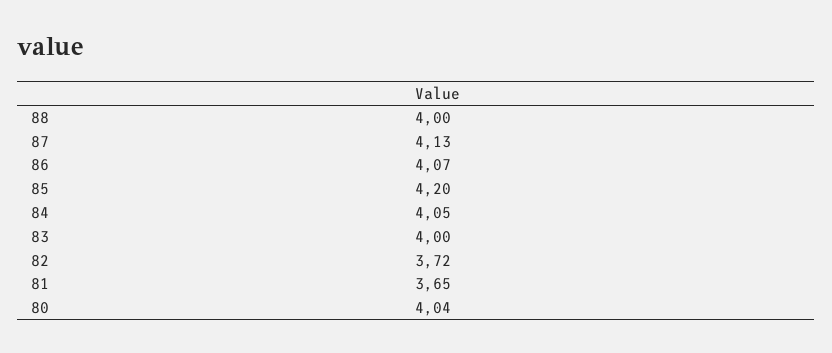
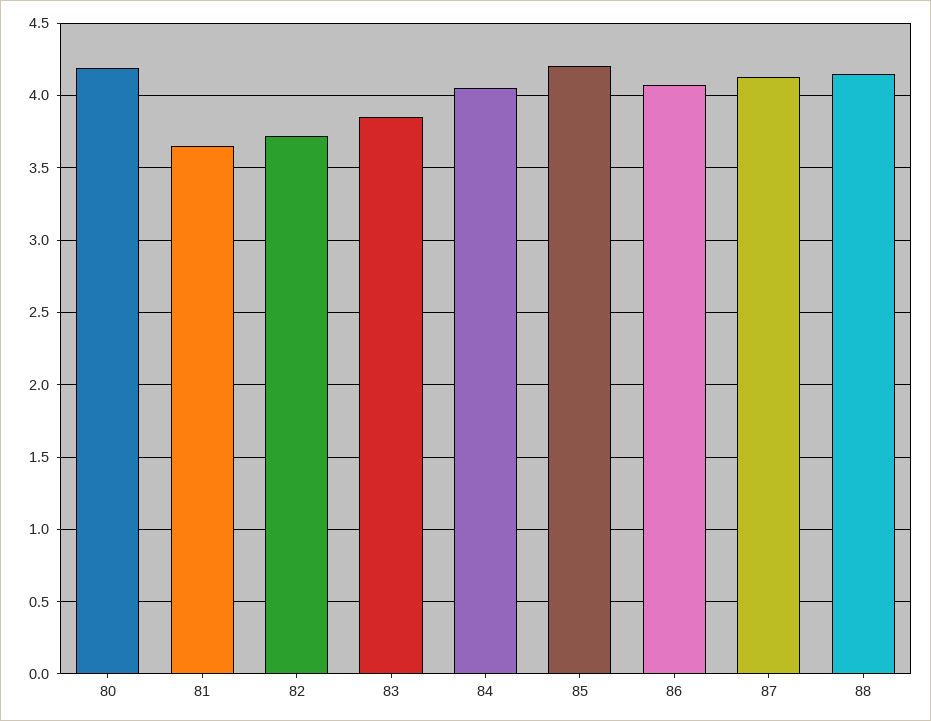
88: 4 -> 4.15
83: 4 -> 3.85
80: 4.04 -> 4.2

